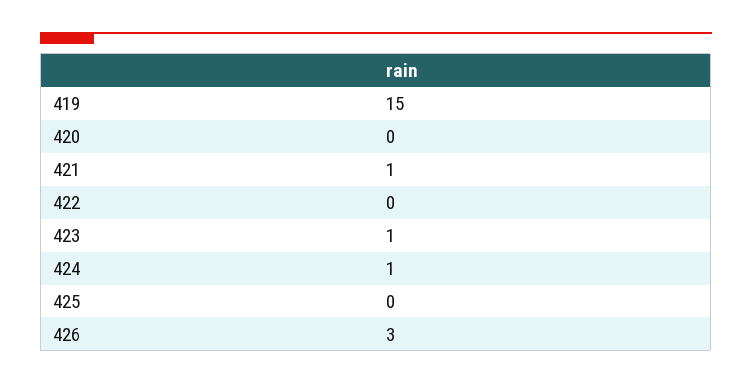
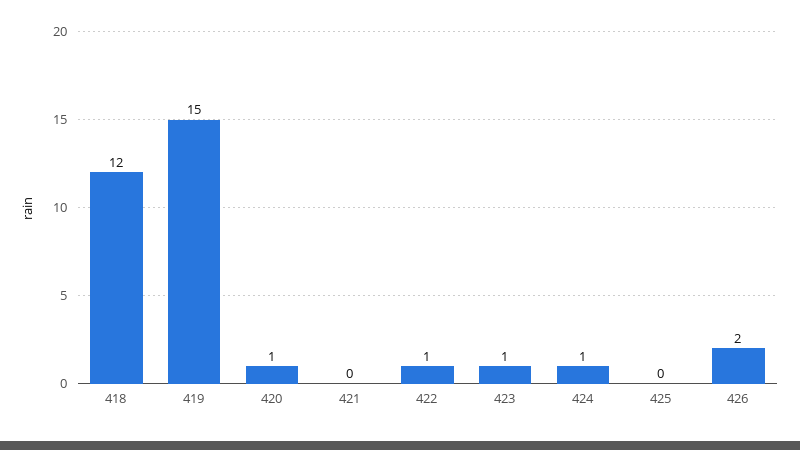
420: 0 -> 1
421: 1 -> 0
422: 0 -> 1
426: 3 -> 2
418: none -> 12

